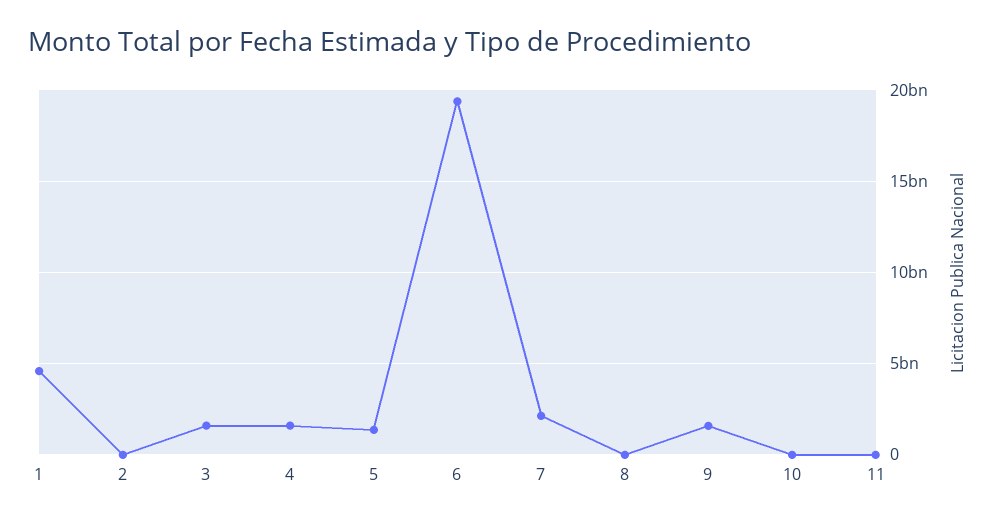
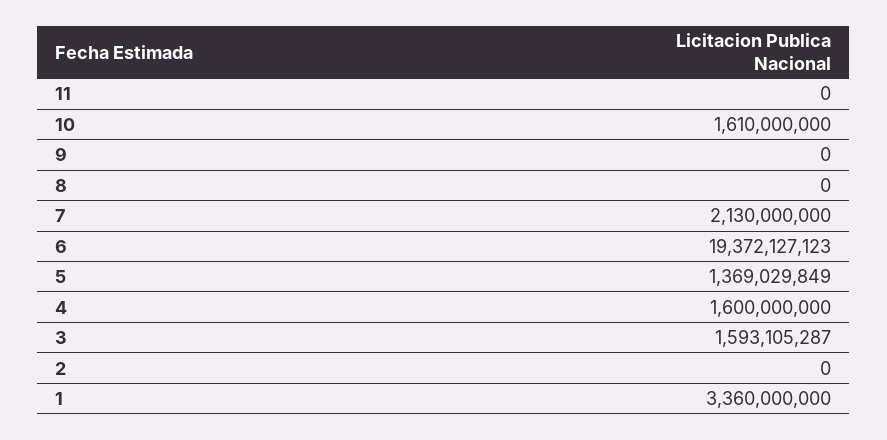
1: 4500000000 -> 3360000000
9: 1500000000 -> 0
10: 0 -> 1610000000

